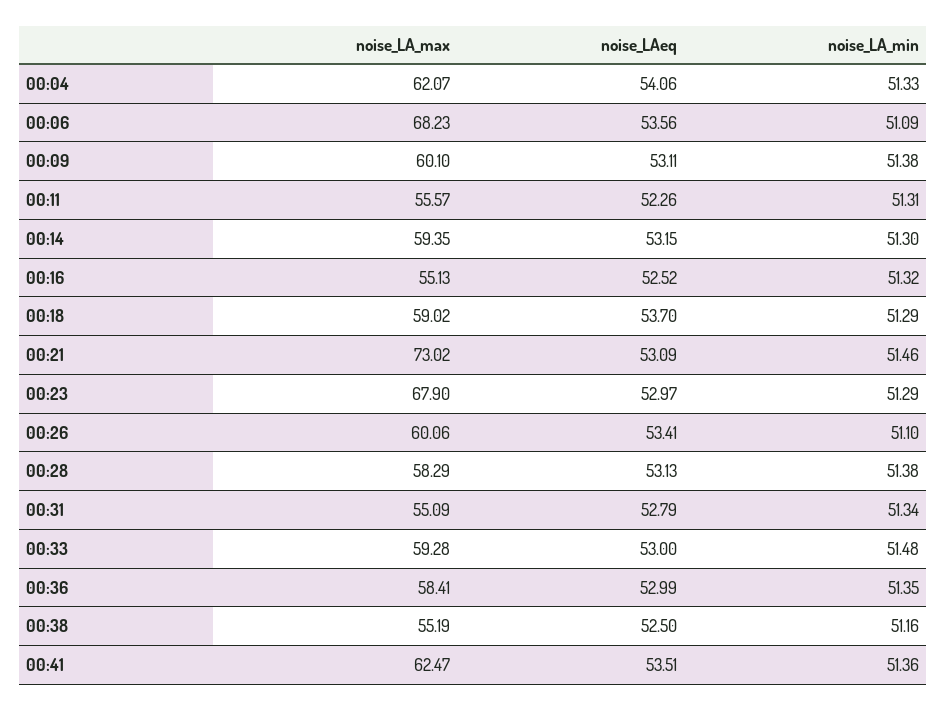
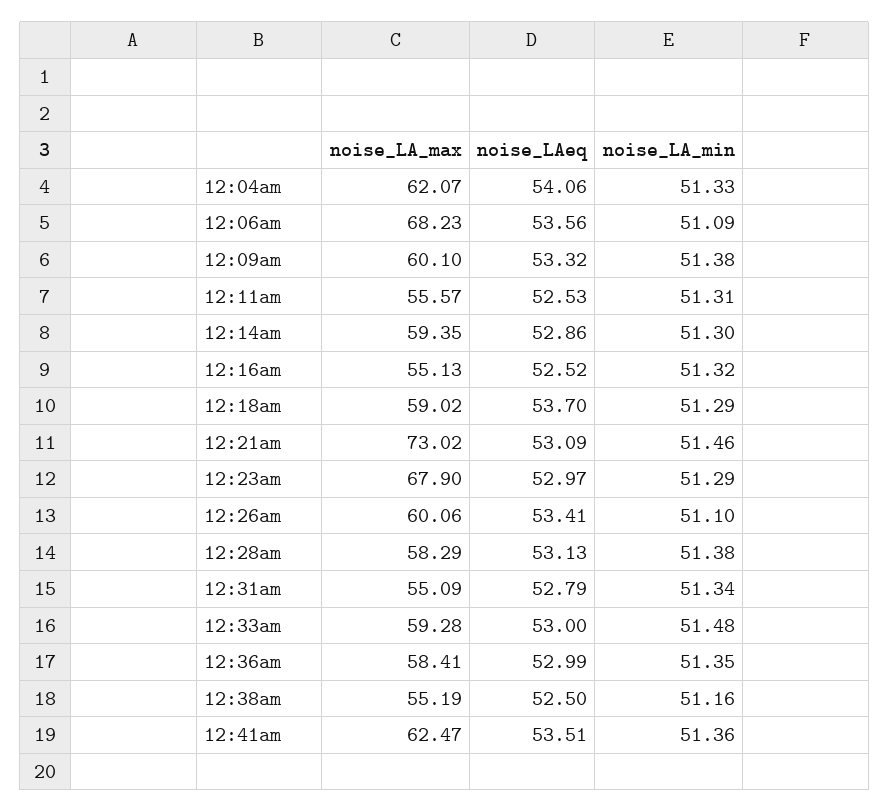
noise_LAeq, 00:09: 53.11 -> 53.32
noise_LAeq, 00:11: 52.26 -> 52.53
noise_LAeq, 00:14: 53.15 -> 52.86

